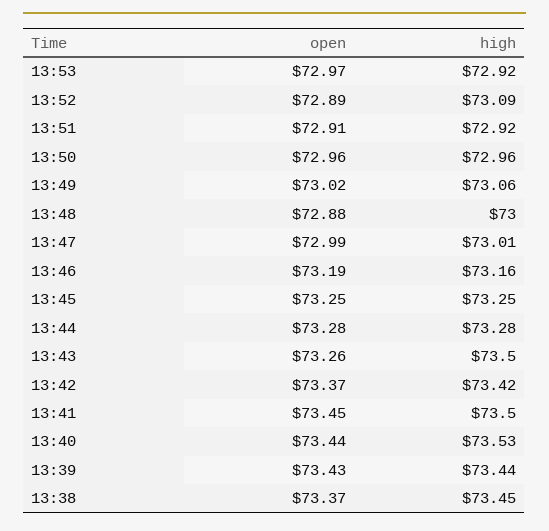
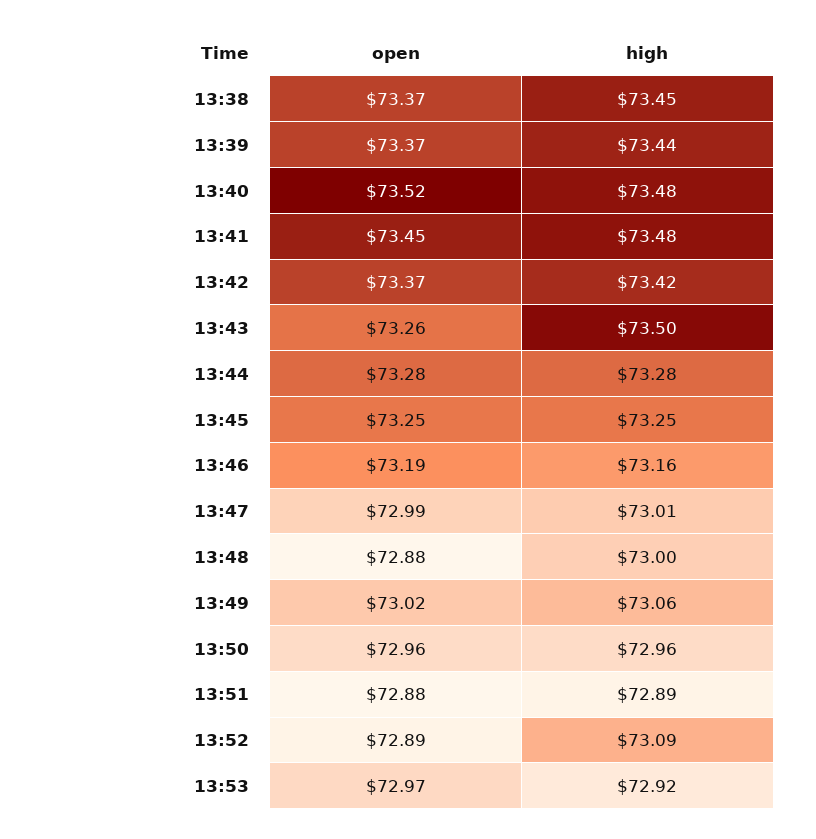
open, 13:51: 72.91 -> 72.88
high, 13:51: 72.92 -> 72.89
high, 13:41: 73.5 -> 73.48
open, 13:40: 73.44 -> 73.52
high, 13:40: 73.53 -> 73.48
open, 13:39: 73.43 -> 73.37

